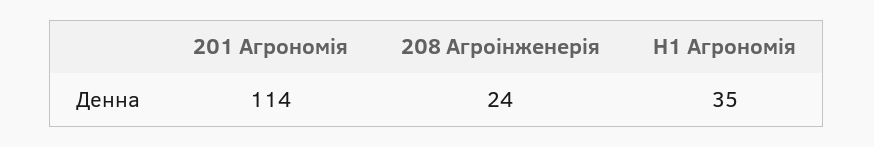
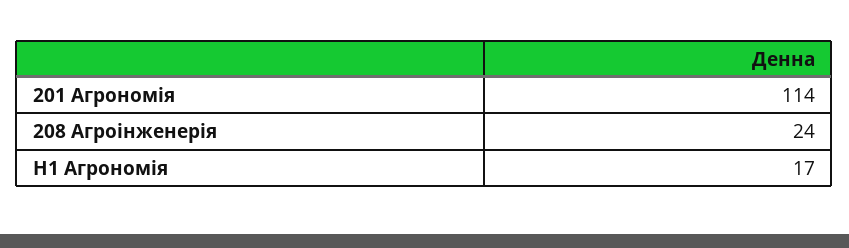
H1 Агрономія: 35 -> 17

